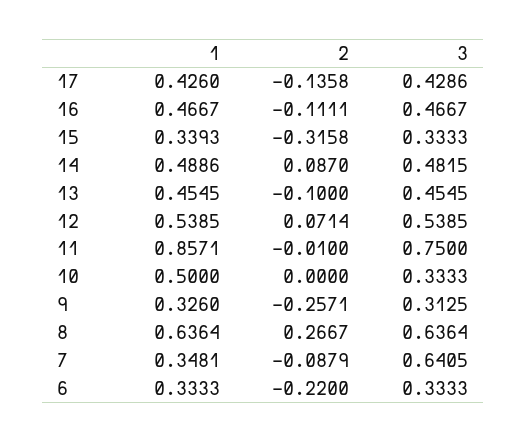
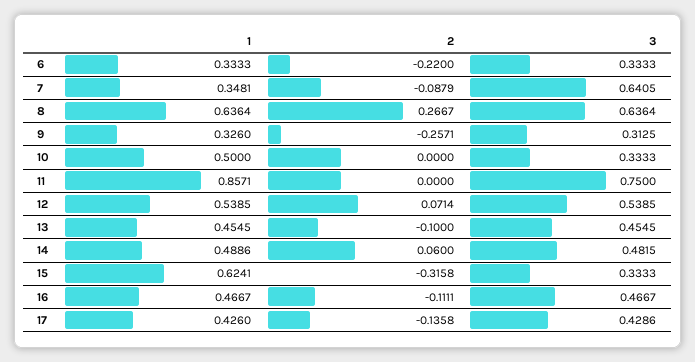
1, 15: 0.3393 -> 0.6241
2, 14: 0.087 -> 0.06
2, 11: -0.01 -> 0

